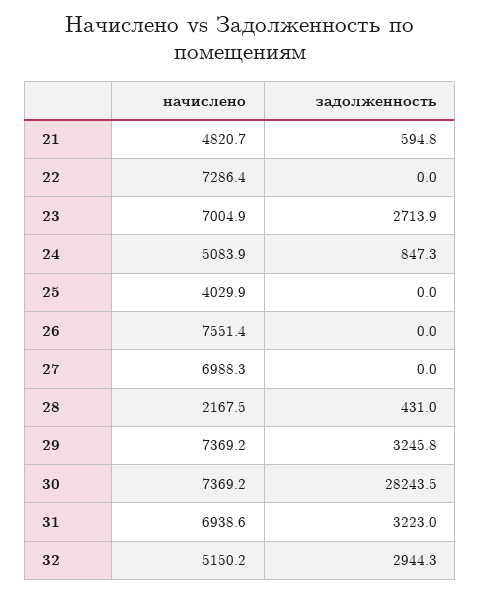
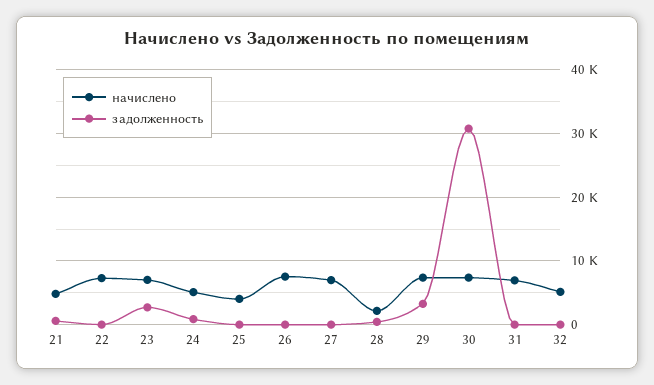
задолженность, 30: 28243.5 -> 31000
задолженность, 31: 3223 -> 0
задолженность, 32: 2944.3 -> 0

